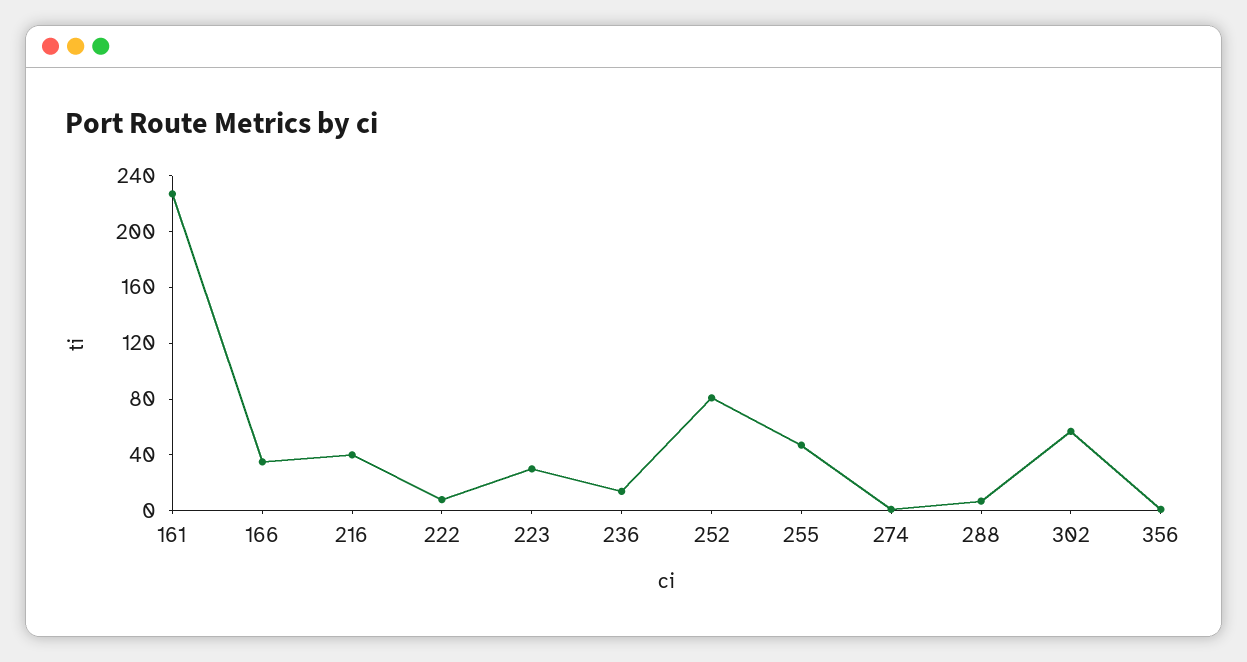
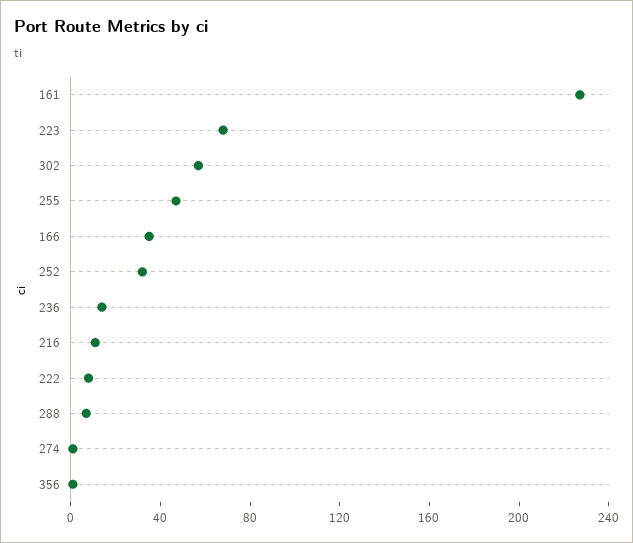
216: 40 -> 10
223: 30 -> 70
252: 80 -> 30

